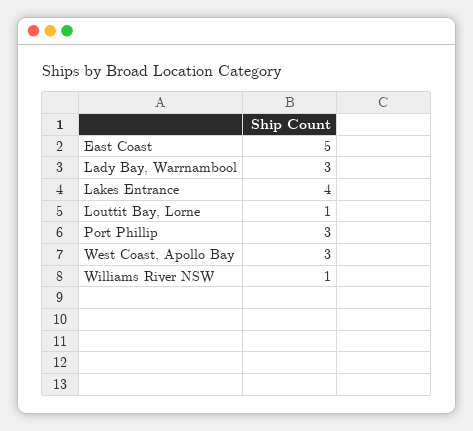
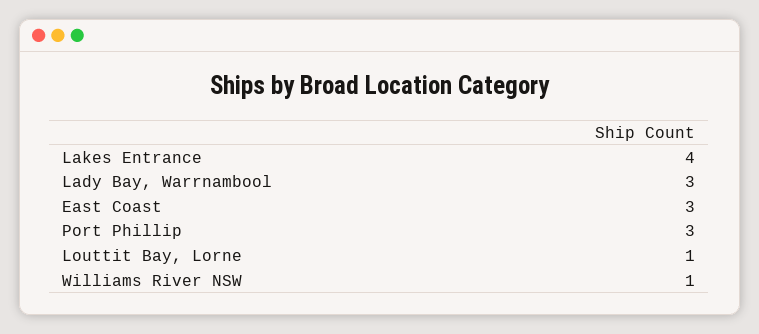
East Coast: 5 -> 3
West Coast, Apollo Bay: 3 -> none

